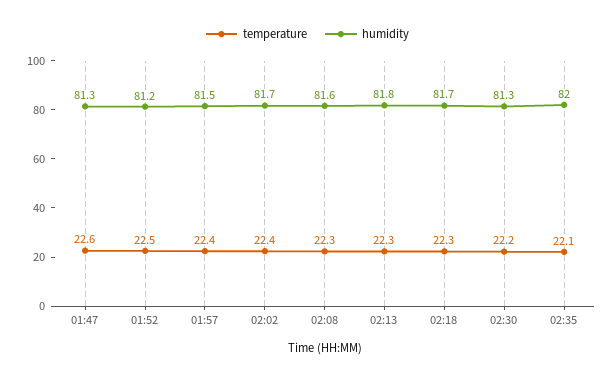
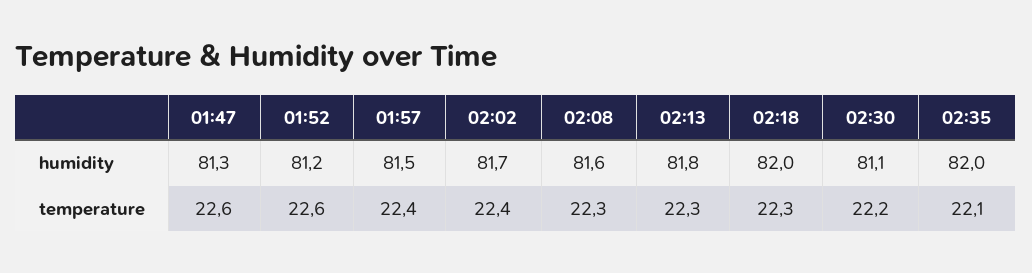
temperature, 01:52: 22.5 -> 22.6
humidity, 02:18: 81.7 -> 82
humidity, 02:30: 81.3 -> 81.1

